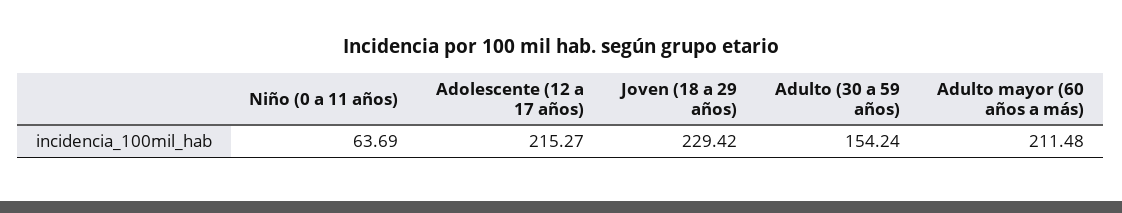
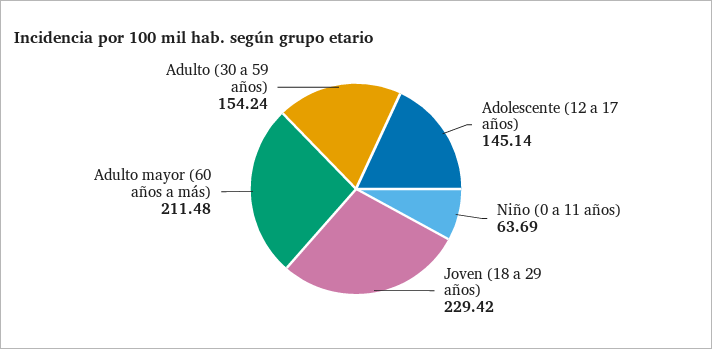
Adolescente (12 a 17 años): 215.27 -> 145.14

